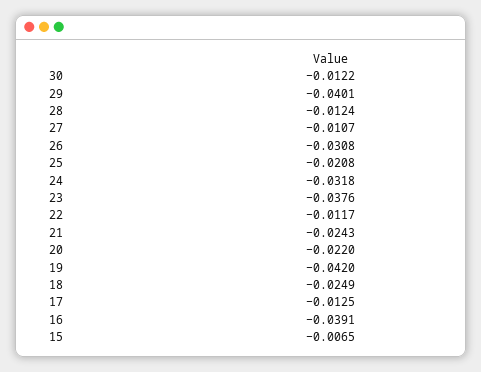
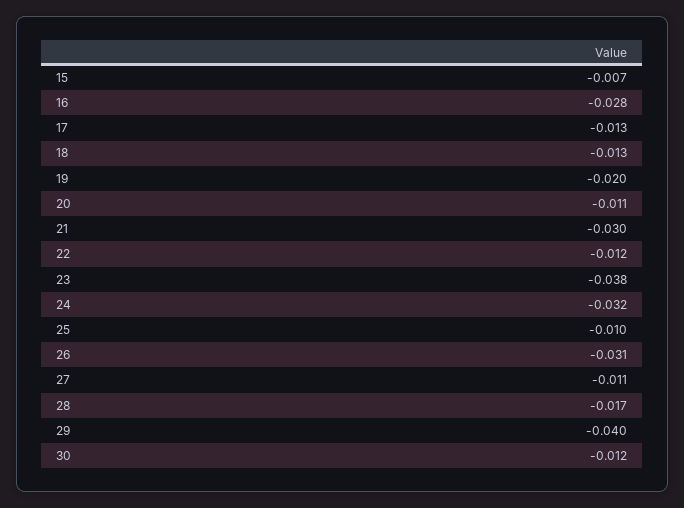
28: -0.0124 -> -0.017
25: -0.0208 -> -0.01
21: -0.0243 -> -0.03
20: -0.022 -> -0.011
19: -0.042 -> -0.02
18: -0.0249 -> -0.013
16: -0.0391 -> -0.028

